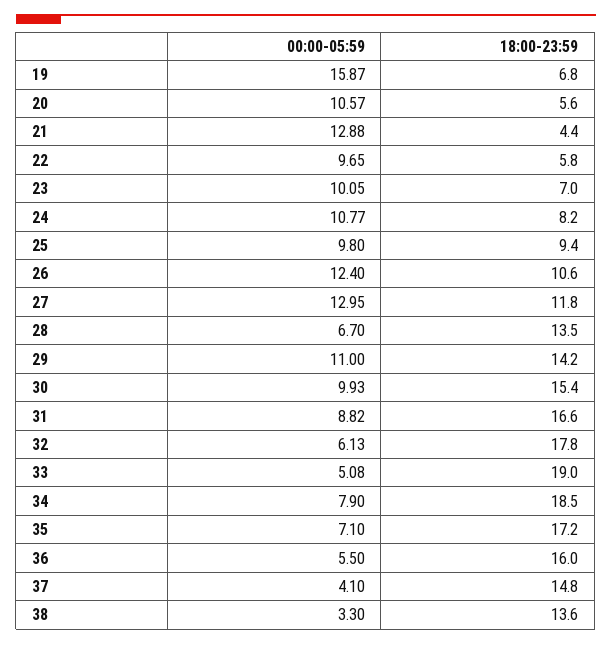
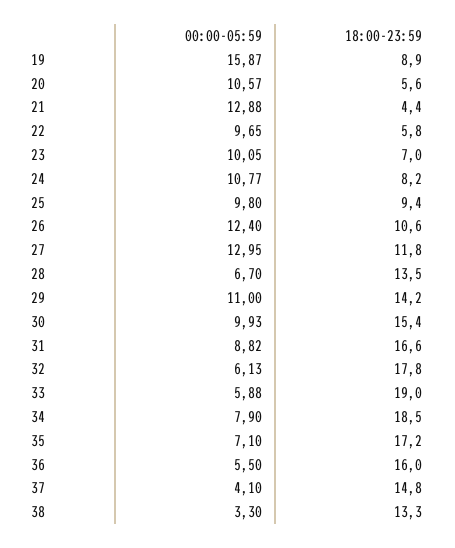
18:00-23:59, 19: 6.8 -> 8.9
00:00-05:59, 33: 5.08 -> 5.88
18:00-23:59, 38: 13.6 -> 13.3

